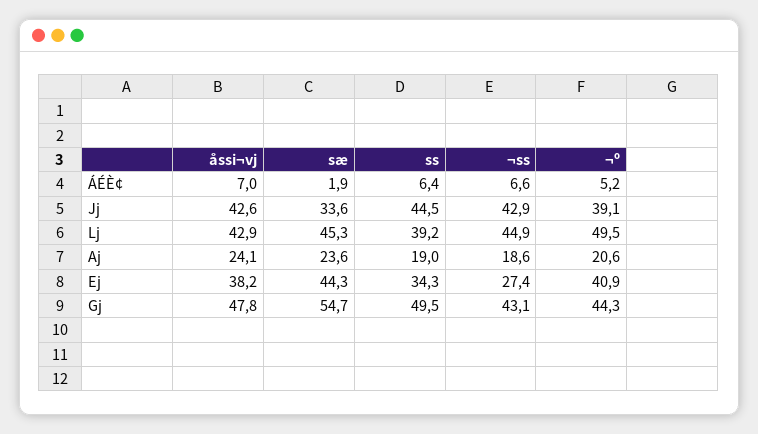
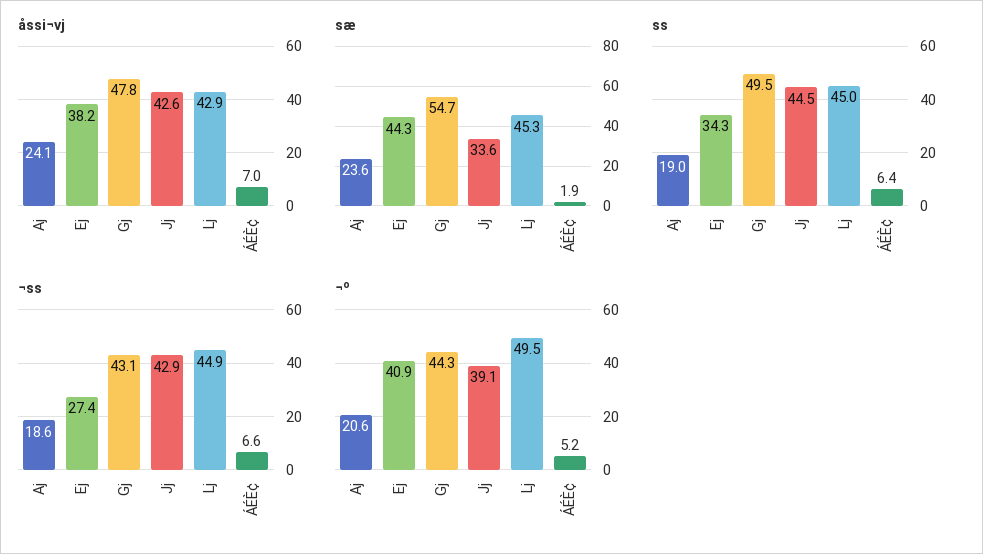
ss, Lj: 39.2 -> 45

